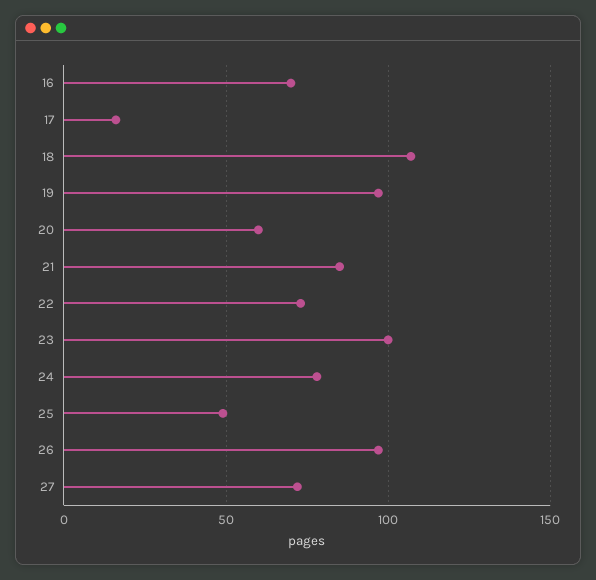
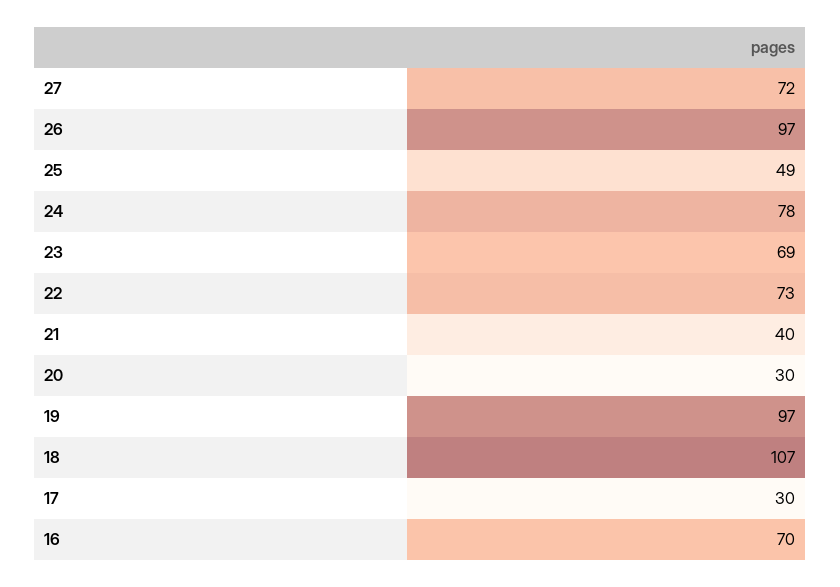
17: 15 -> 30
20: 60 -> 30
21: 85 -> 40
23: 100 -> 69

